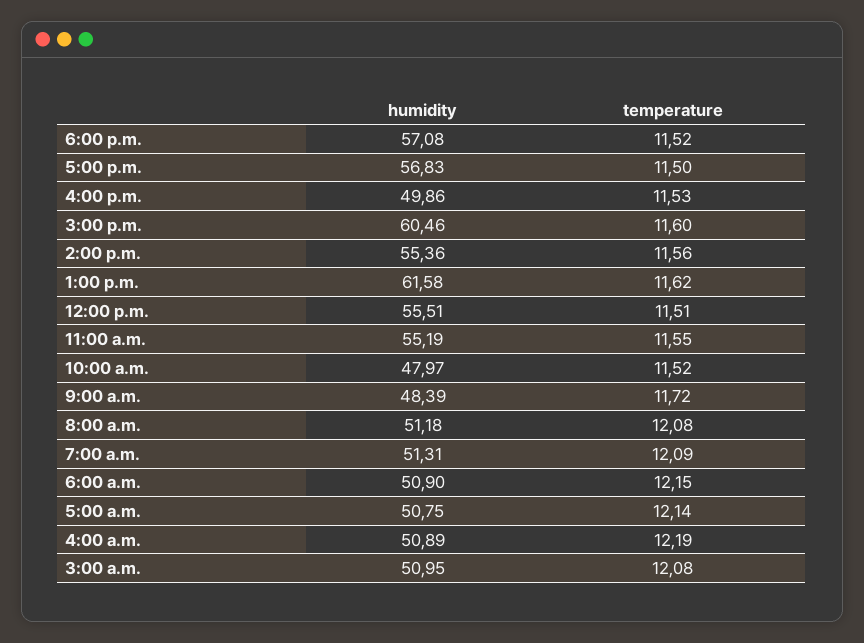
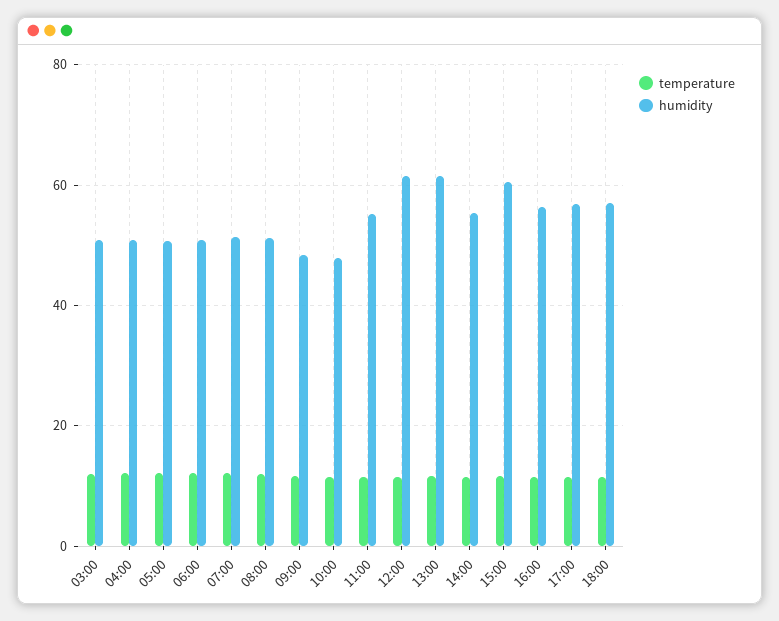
humidity, 4:00 p.m.: 49.86 -> 56
humidity, 12:00 p.m.: 55.51 -> 62

